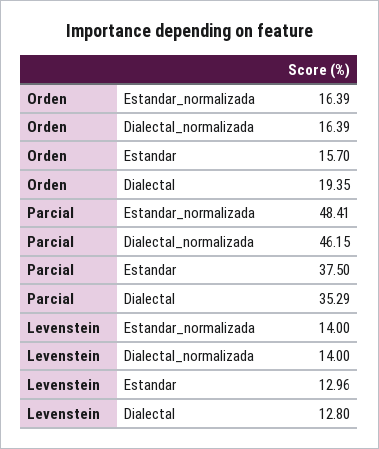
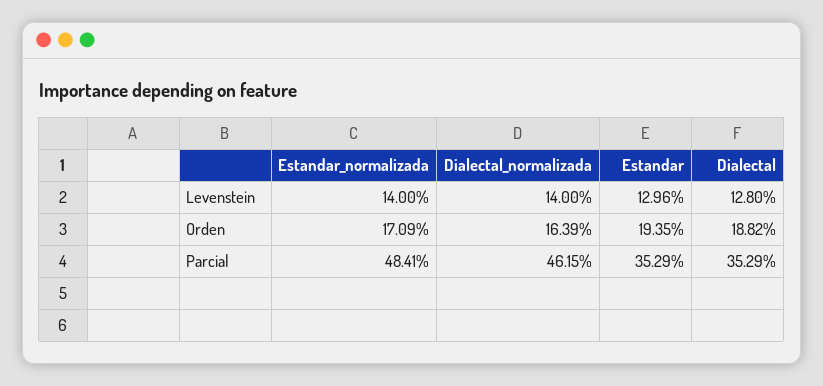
Orden, Estandar_normalizada: 16.39 -> 17.09
Orden, Estandar: 15.7 -> 19.35
Orden, Dialectal: 19.35 -> 18.82
Parcial, Estandar: 37.5 -> 35.29

